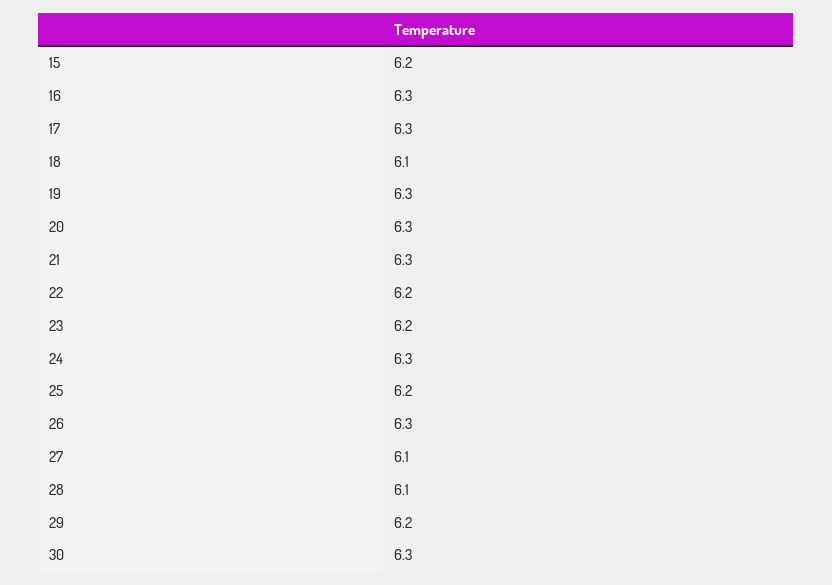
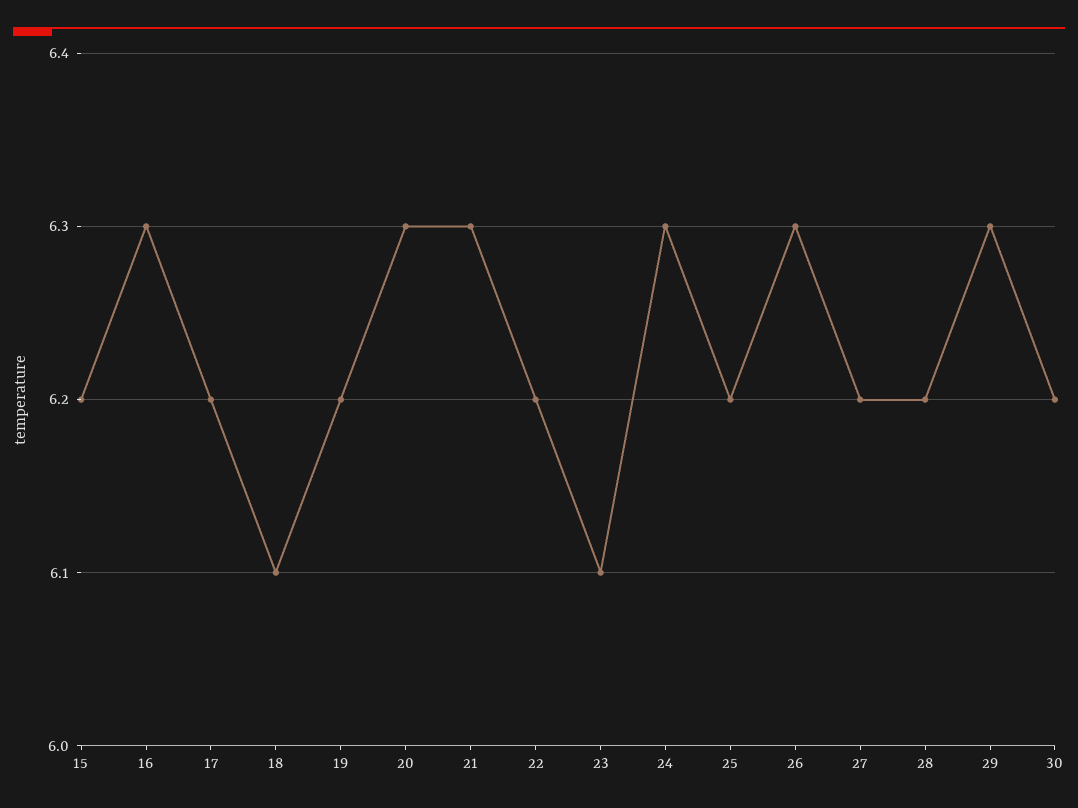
17: 6.3 -> 6.2
19: 6.3 -> 6.2
23: 6.2 -> 6.1
27: 6.1 -> 6.2
28: 6.1 -> 6.2
29: 6.2 -> 6.3
30: 6.3 -> 6.2

